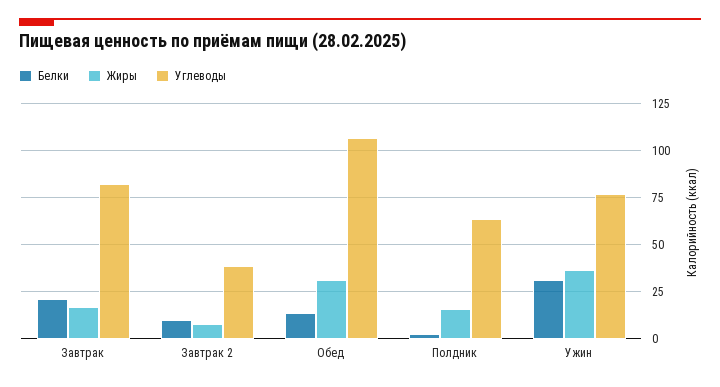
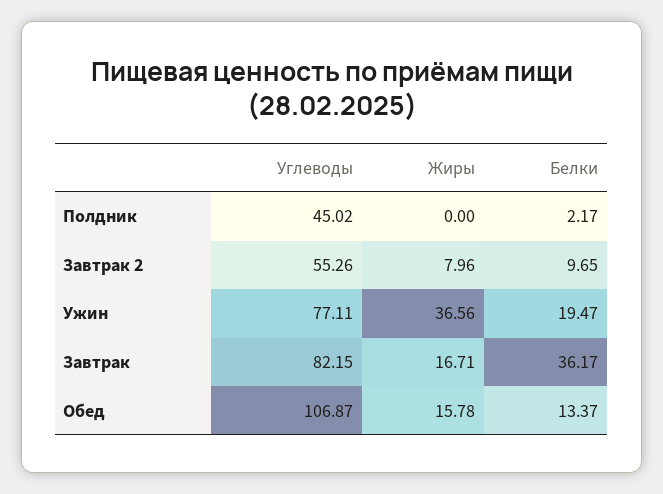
Белки, Завтрак: 20 -> 36.17
Углеводы, Завтрак 2: 40 -> 55.26
Жиры, Обед: 30 -> 15.78
Жиры, Полдник: 15 -> 0
Углеводы, Полдник: 65 -> 45.02
Белки, Ужин: 30 -> 19.47

